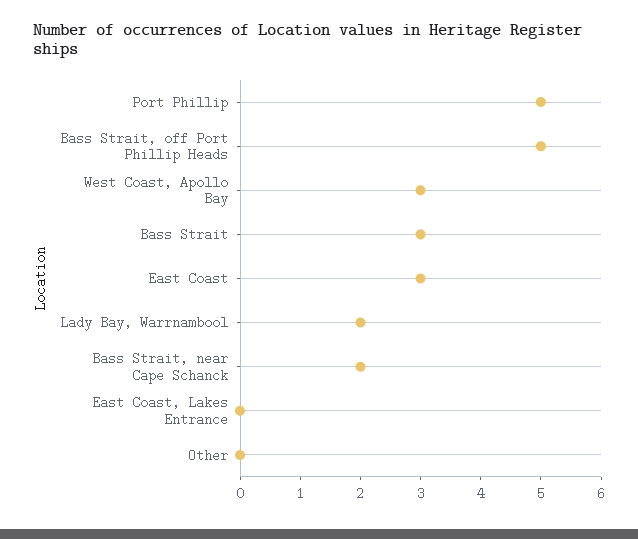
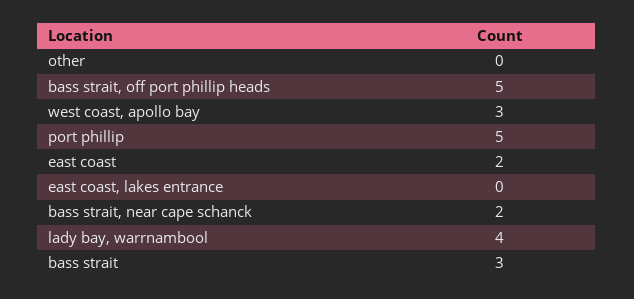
East Coast: 3 -> 2
Lady Bay, Warrnambool: 2 -> 4

